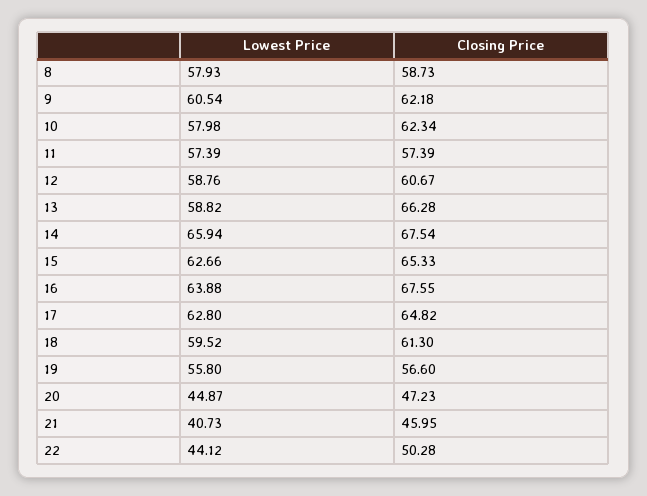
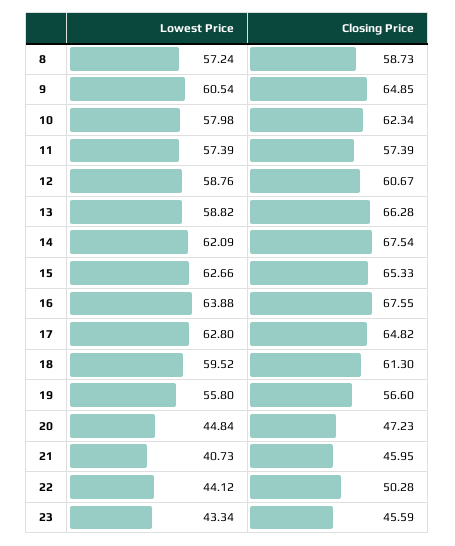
Lowest Price, 8: 57.93 -> 57.24
Closing Price, 9: 62.18 -> 64.85
Lowest Price, 14: 65.94 -> 62.09
Lowest Price, 20: 44.87 -> 44.84
Lowest Price, 23: none -> 43.34
Closing Price, 23: none -> 45.59

